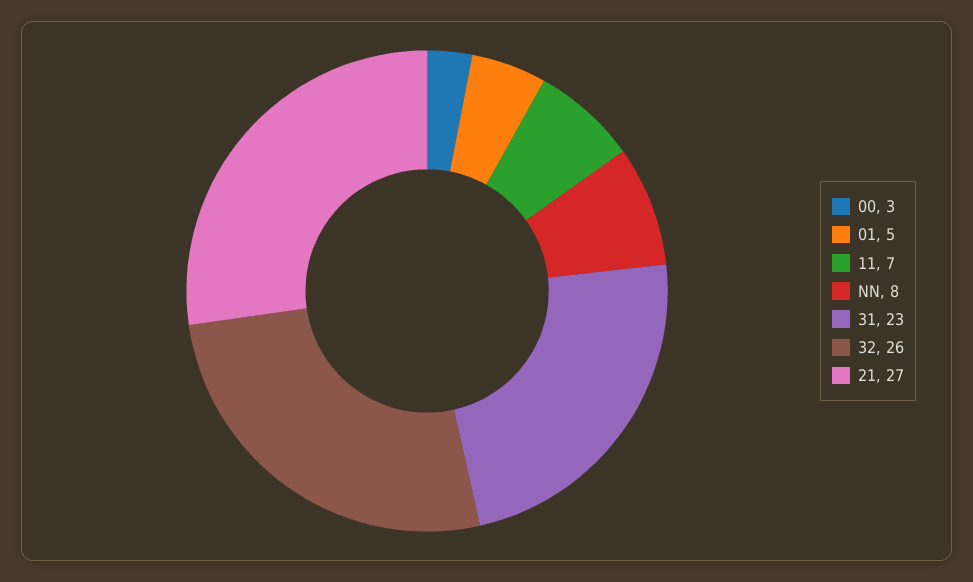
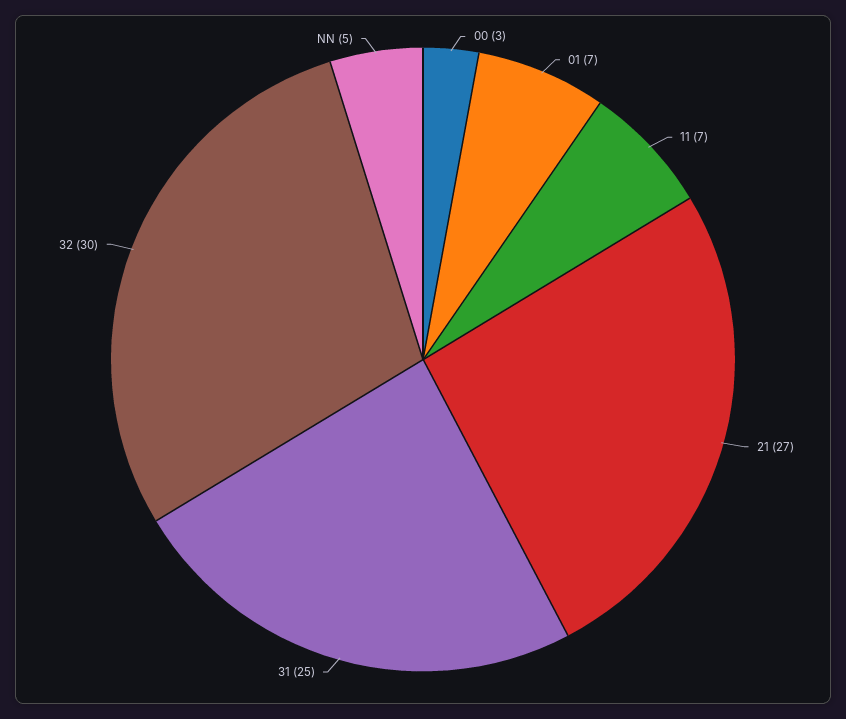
01: 5 -> 7
NN: 8 -> 5
31: 23 -> 25
32: 26 -> 30

